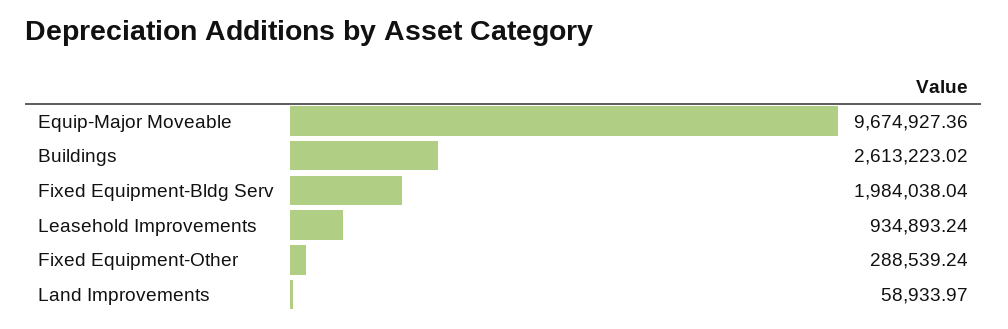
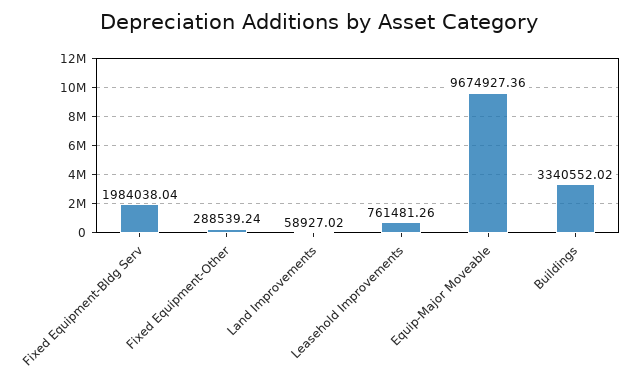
Buildings: 2613223.02 -> 3340552.02
Leasehold Improvements: 934893.24 -> 761481.26
Land Improvements: 58933.97 -> 58927.02

